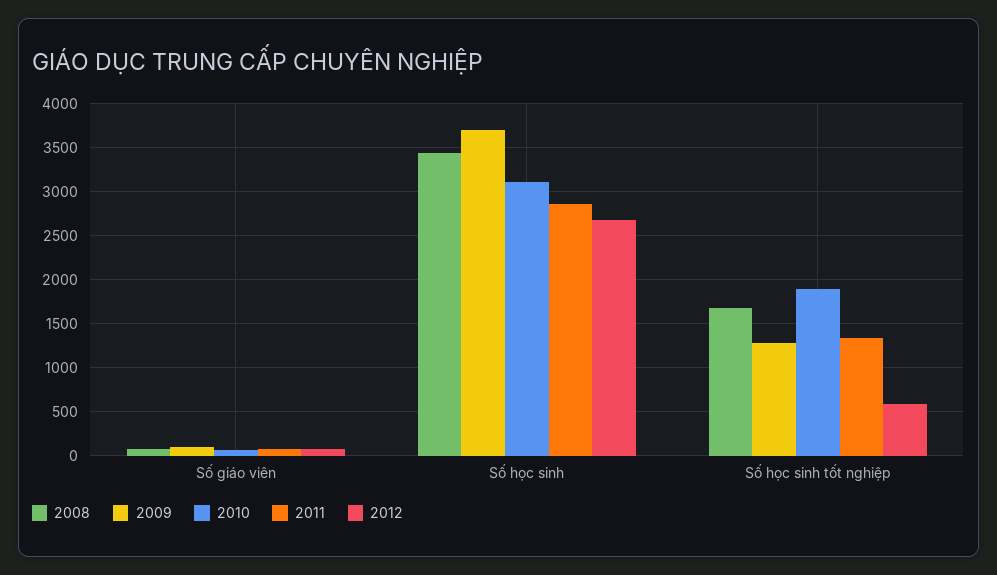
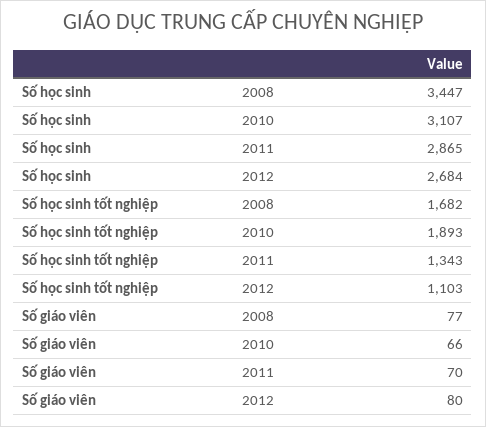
2009, Số giáo viên: 100 -> none
2009, Số học sinh: 3700 -> none
2009, Số học sinh tốt nghiệp: 1300 -> none
2012, Số học sinh tốt nghiệp: 600 -> 1103

